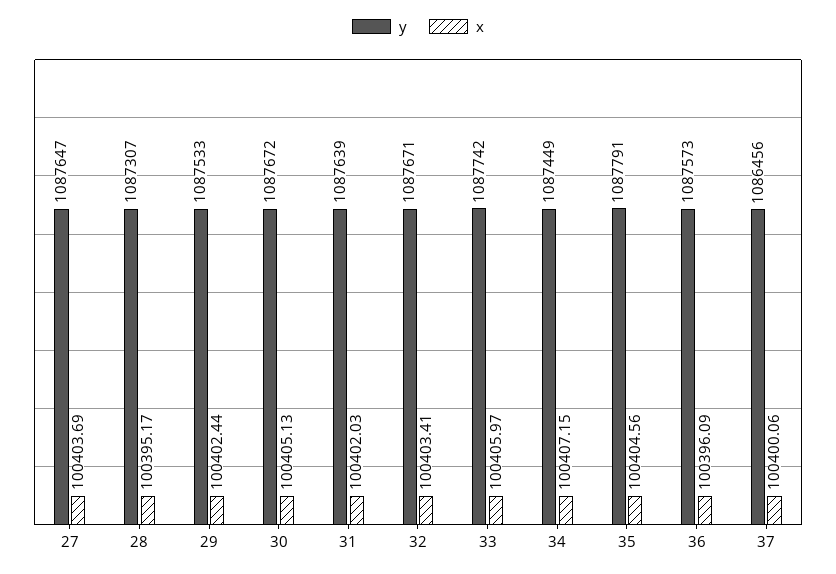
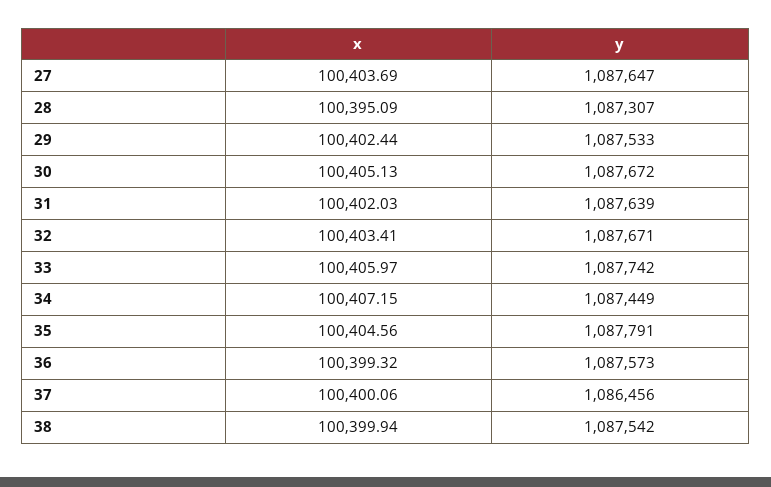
x, 28: 100395.17 -> 100395.09
x, 36: 100396.09 -> 100399.32
x, 38: none -> 100399.94
y, 38: none -> 1087542

